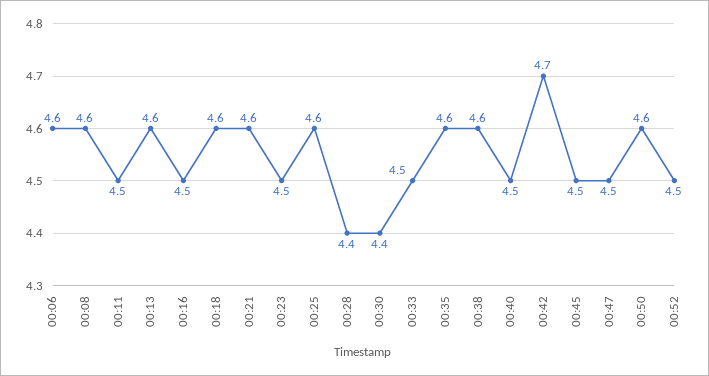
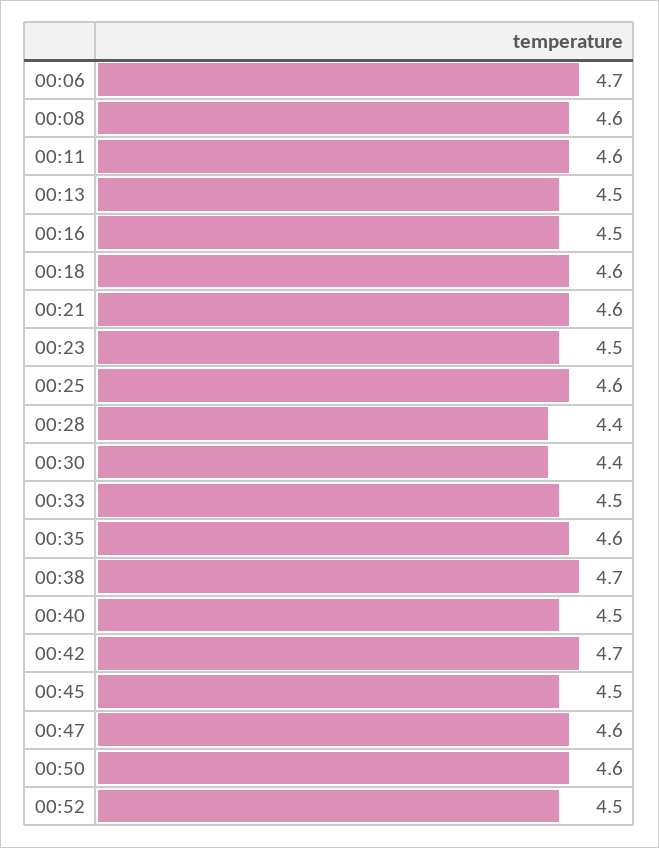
00:06: 4.6 -> 4.7
00:11: 4.5 -> 4.6
00:13: 4.6 -> 4.5
00:38: 4.6 -> 4.7
00:47: 4.5 -> 4.6

